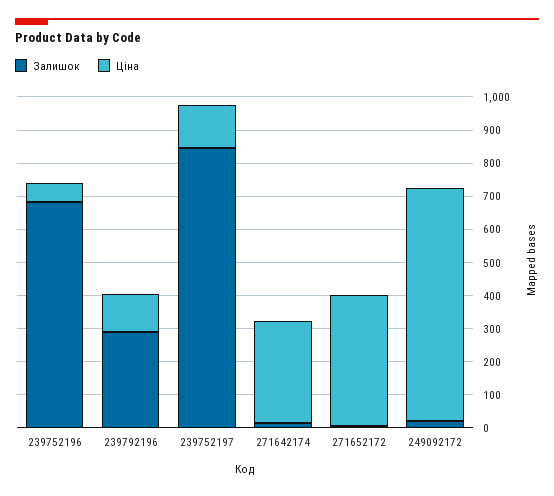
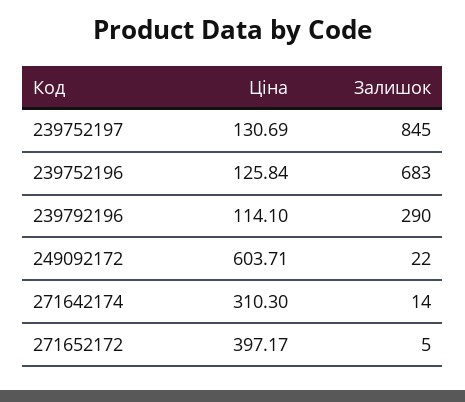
Ціна, 239752196: 50 -> 125.84
Ціна, 249092172: 700 -> 603.71

